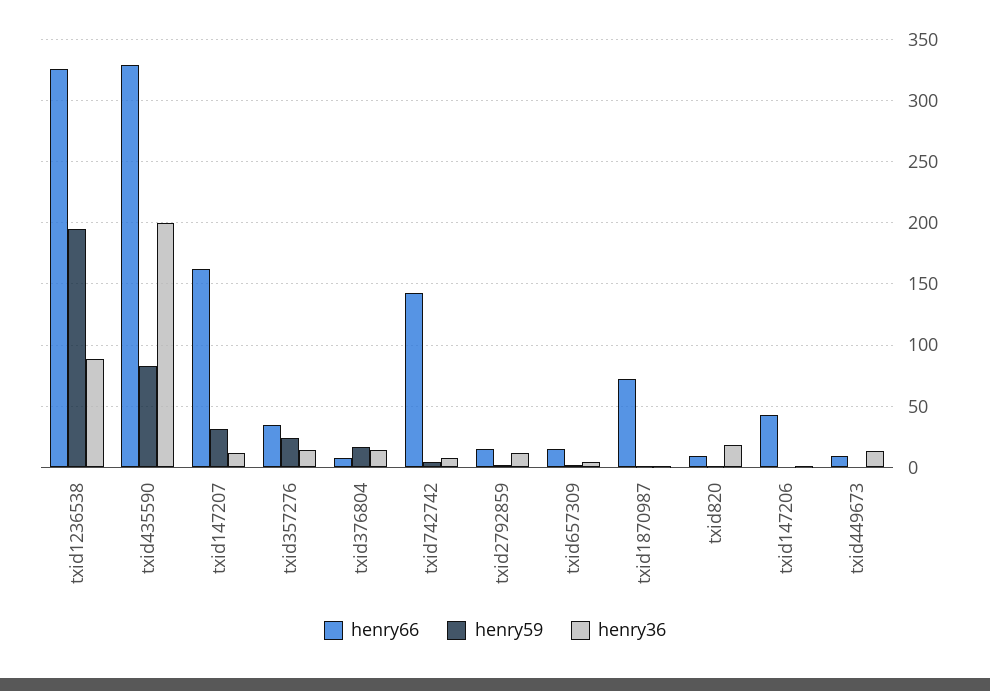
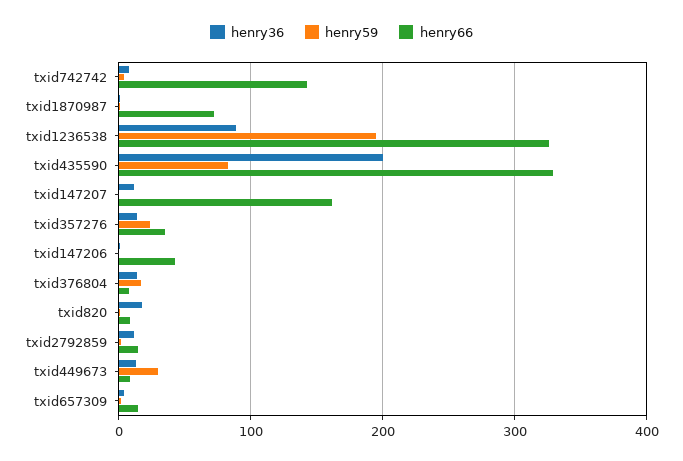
henry59, txid147207: 30 -> 0
henry59, txid449673: 0 -> 30

